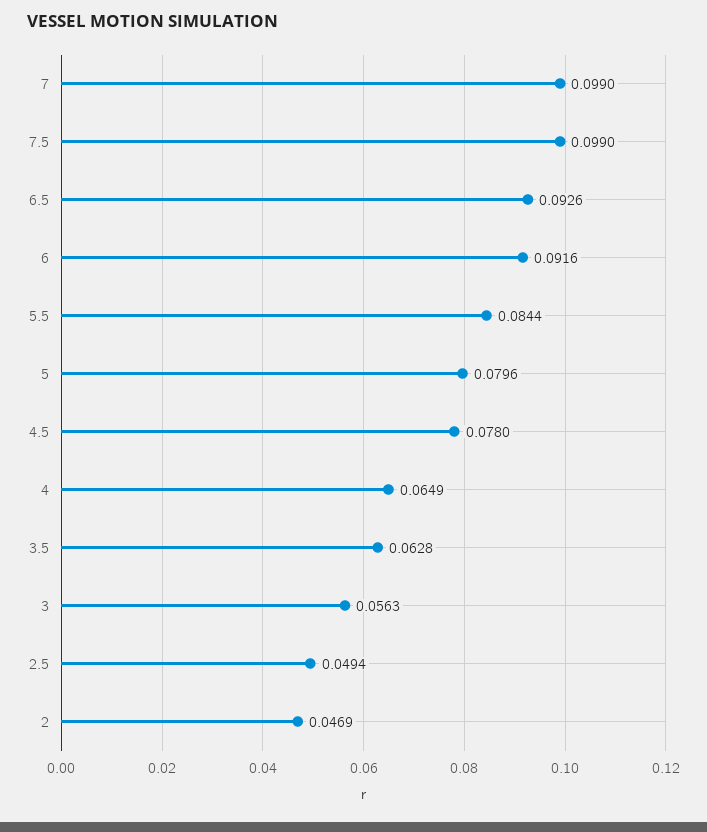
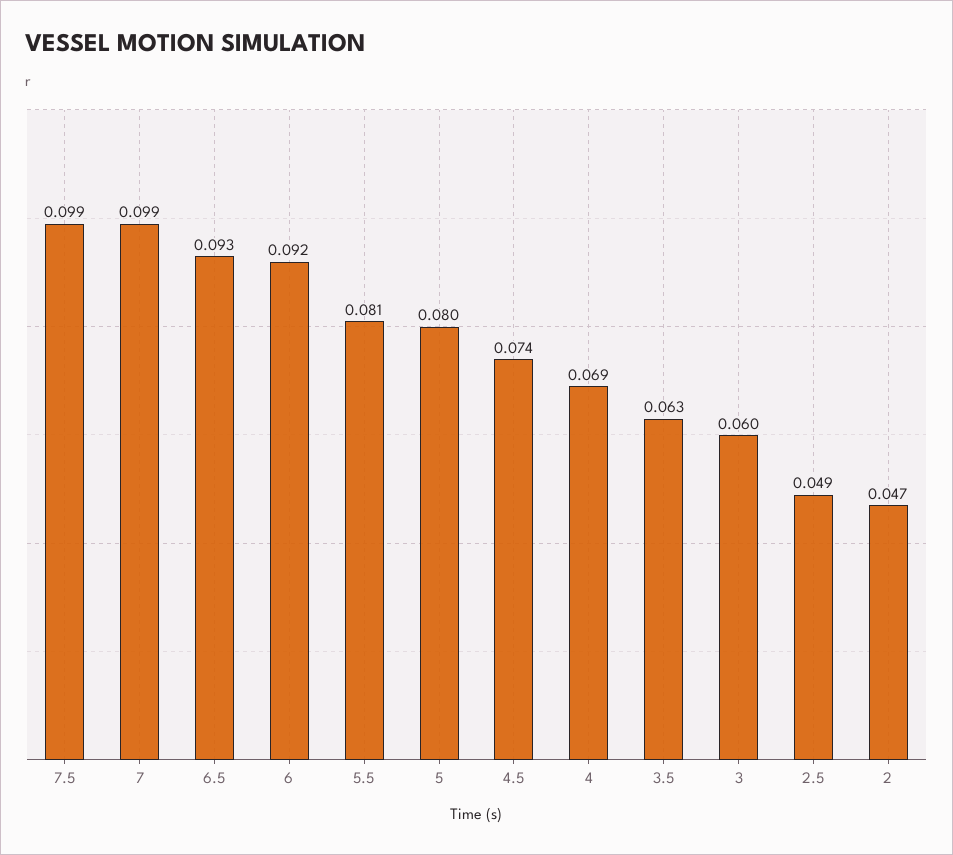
5.5: 0.0844 -> 0.081
4.5: 0.078 -> 0.074
4: 0.0649 -> 0.069
3: 0.0563 -> 0.06

